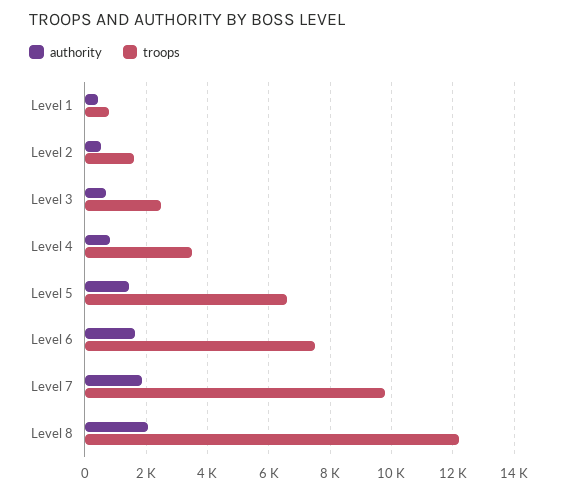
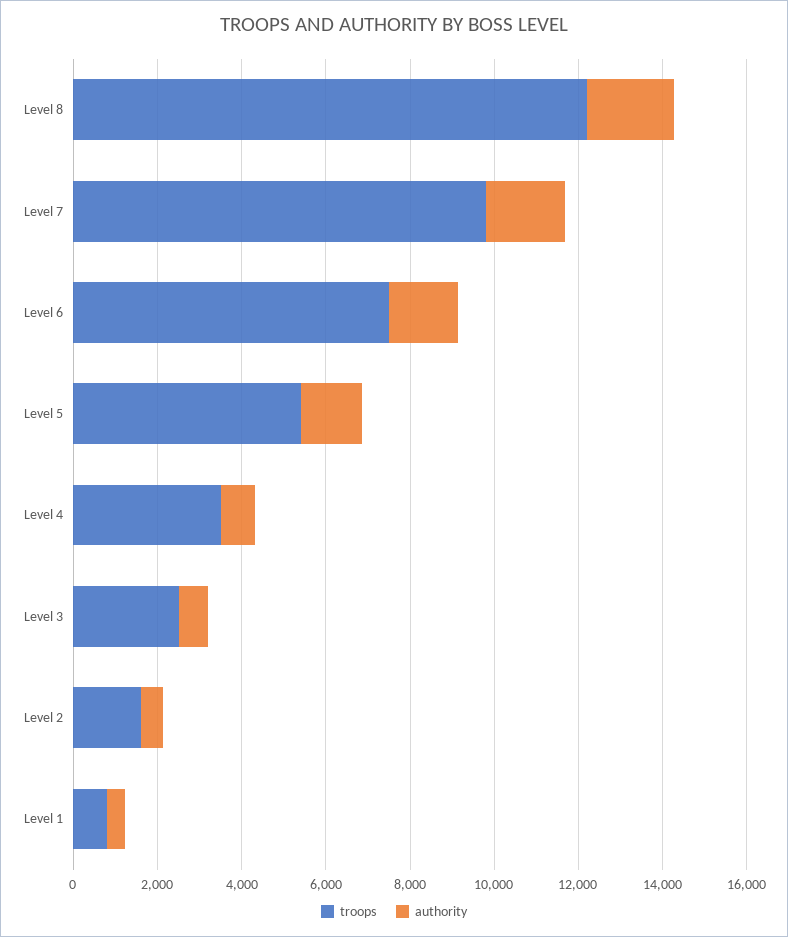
troops, Level 5: 6600 -> 5500

